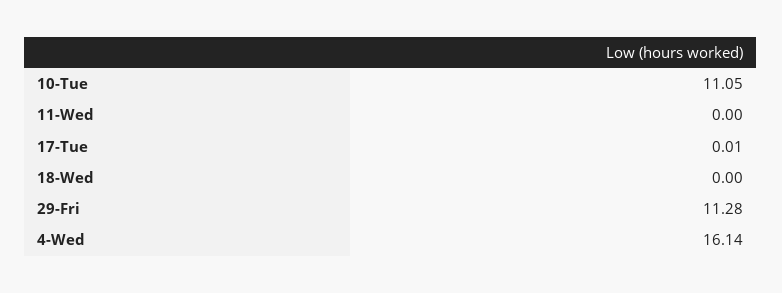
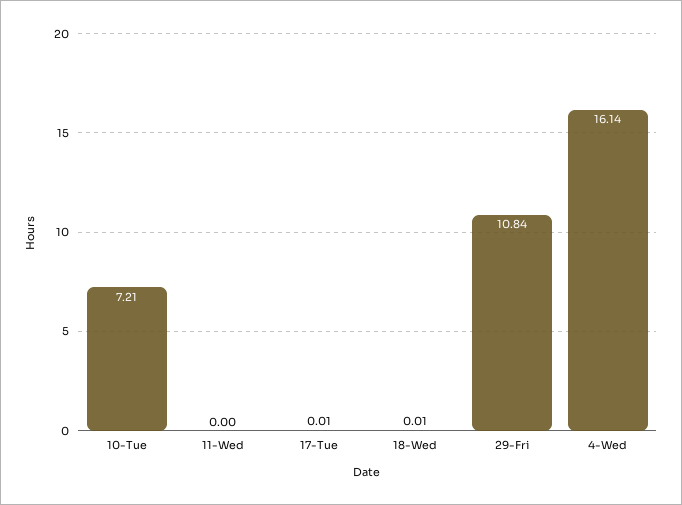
10-Tue: 11.05 -> 7.21
18-Wed: 0 -> 0.01
29-Fri: 11.28 -> 10.84

